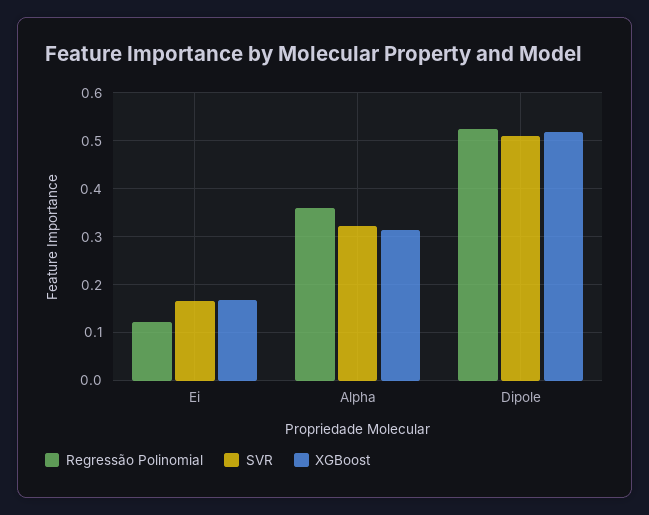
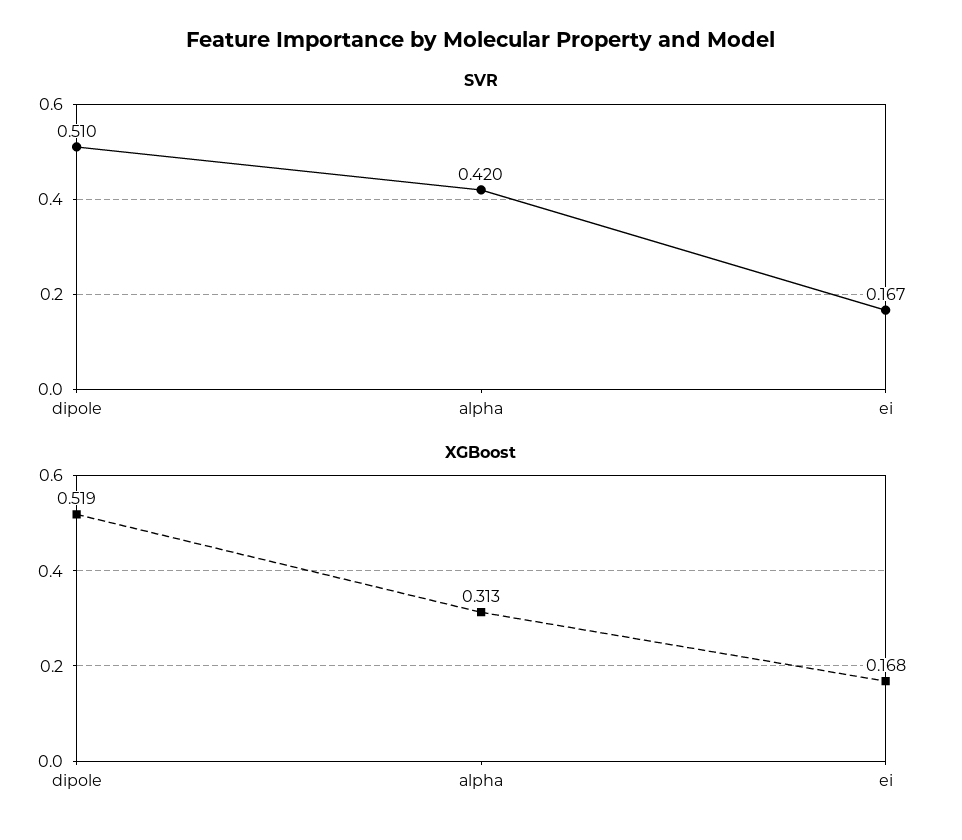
Regressão Polinomial, Ei: 0.12 -> none
Regressão Polinomial, Alpha: 0.36 -> none
SVR, Alpha: 0.32 -> 0.42
Regressão Polinomial, Dipole: 0.52 -> none

